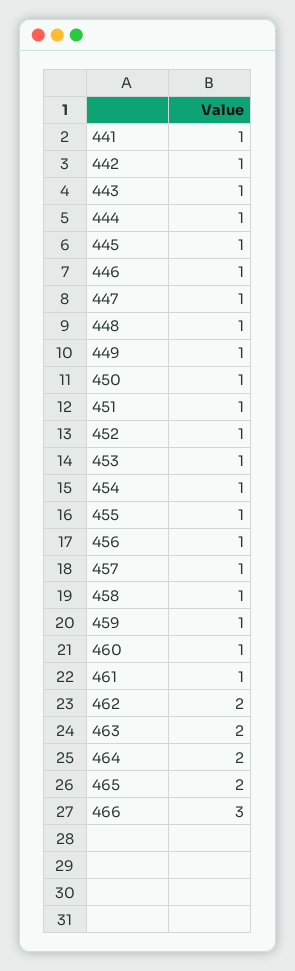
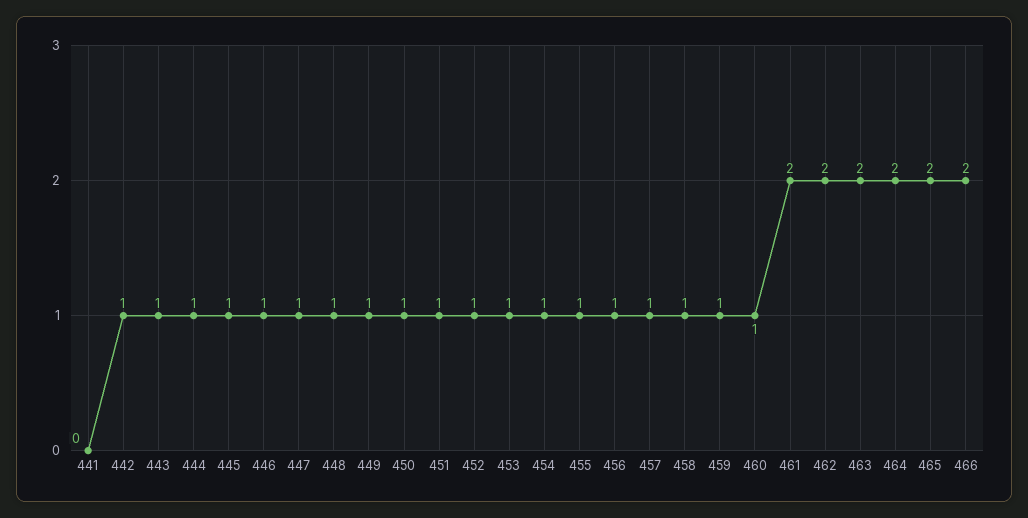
441: 1 -> 0
461: 1 -> 2
466: 3 -> 2

